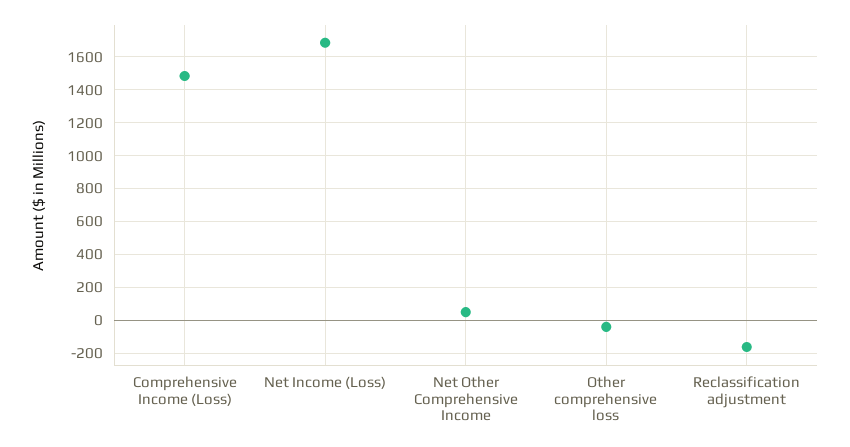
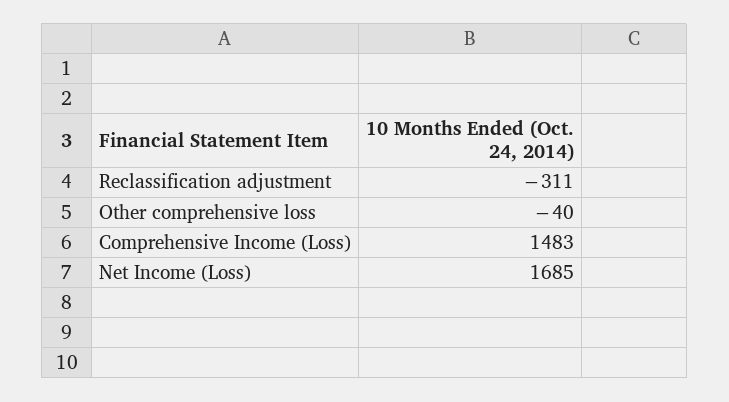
Net Other Comprehensive Income: 50 -> none
Reclassification adjustment: -150 -> -311

